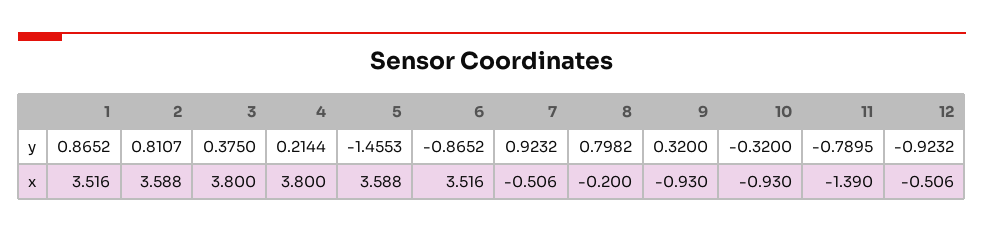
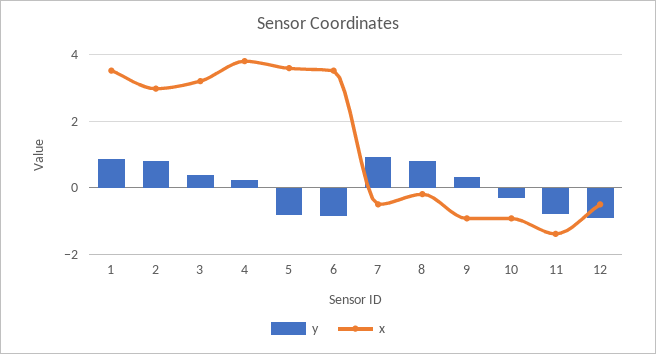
y, 5: -1.4553 -> -0.8
x, 2: 3.588 -> 3
x, 3: 3.8 -> 3.2

